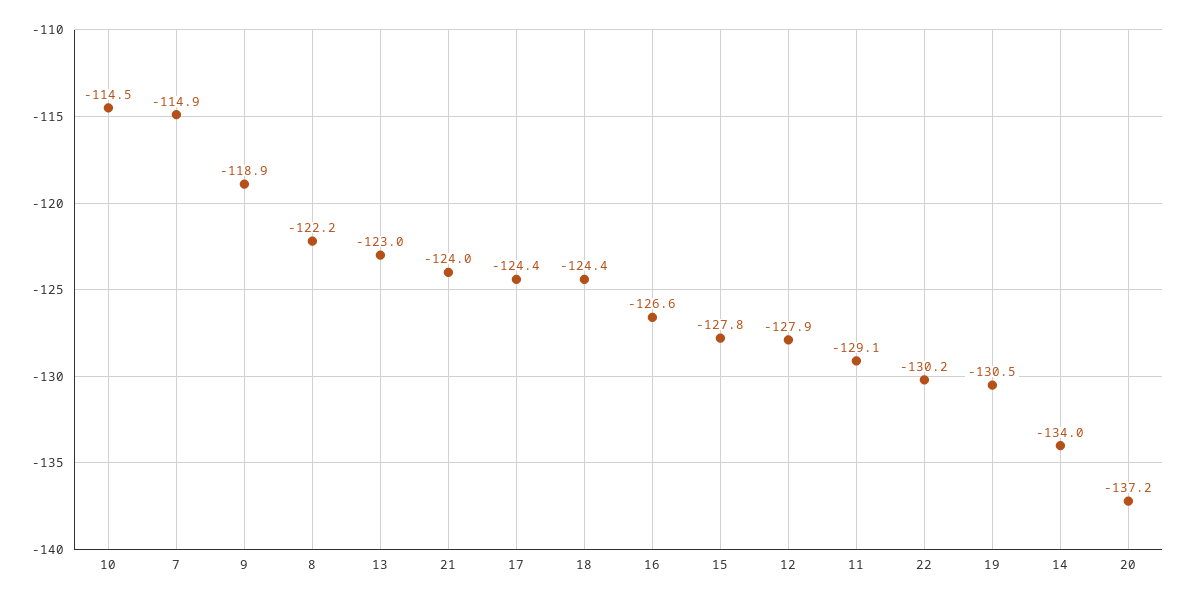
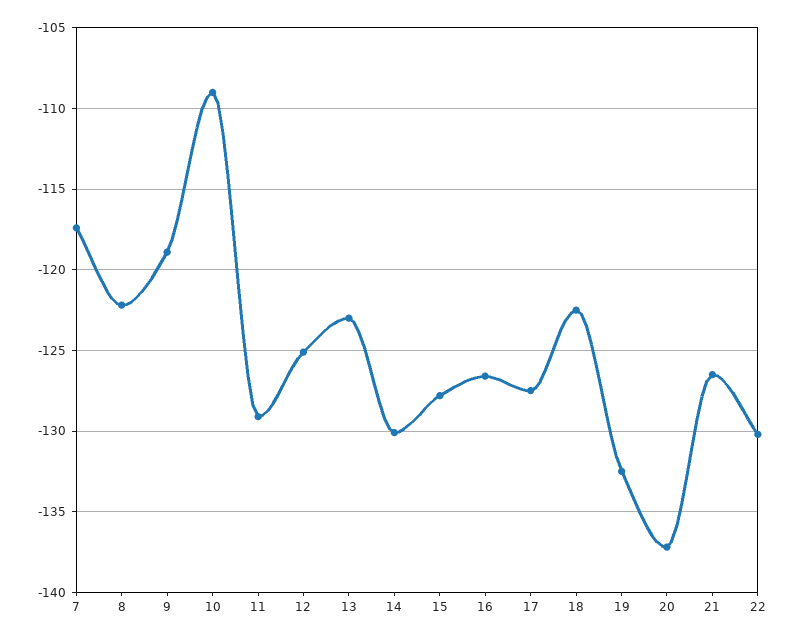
10: -114.5 -> -109
7: -114.9 -> -117.5
21: -124 -> -126.5
17: -124.4 -> -127.5
18: -124.4 -> -122.5
12: -127.9 -> -125
19: -130.5 -> -132.5
14: -134 -> -130

